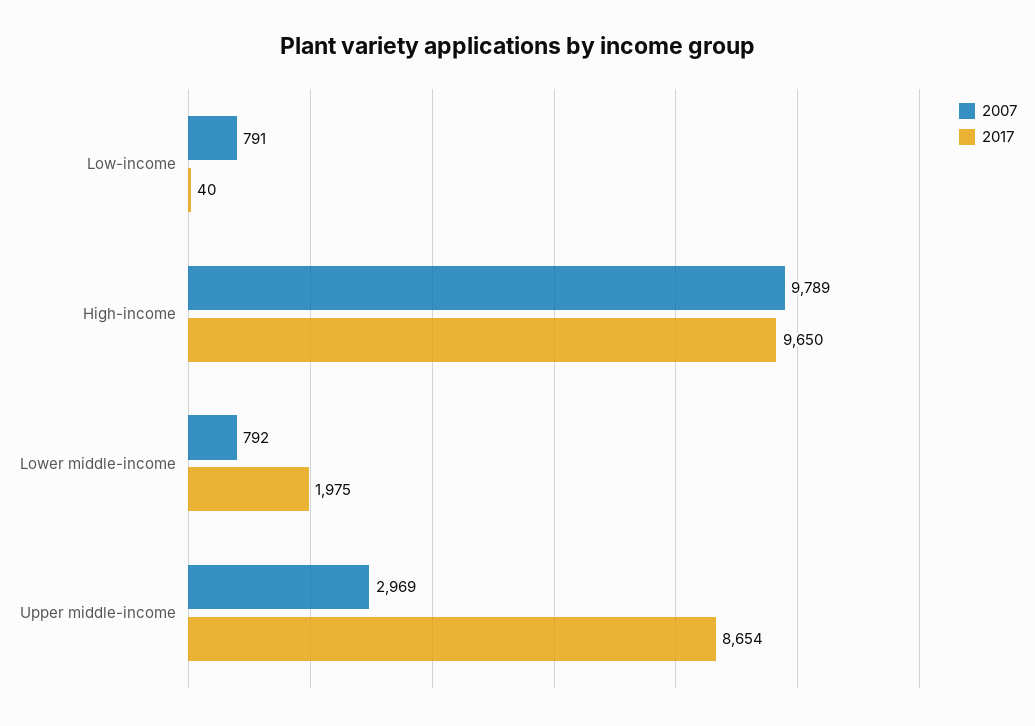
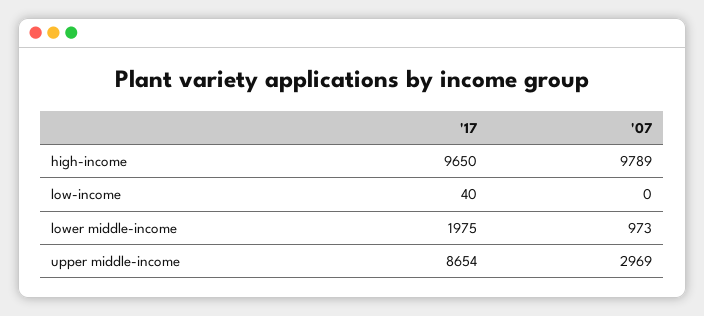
2007, Low-income: 791 -> 0
2007, Lower middle-income: 792 -> 973

